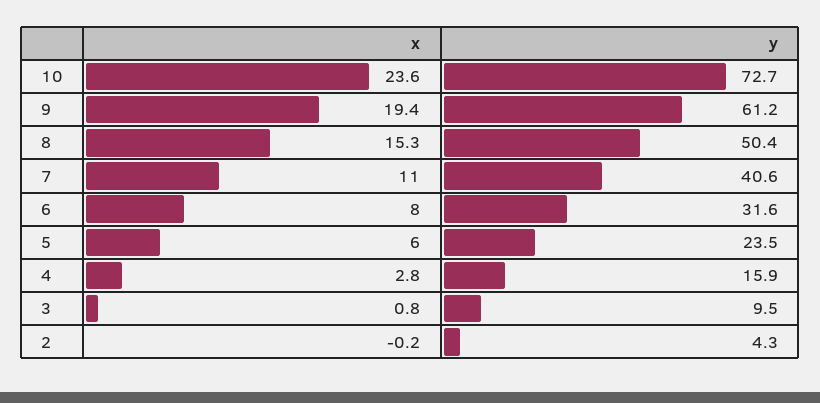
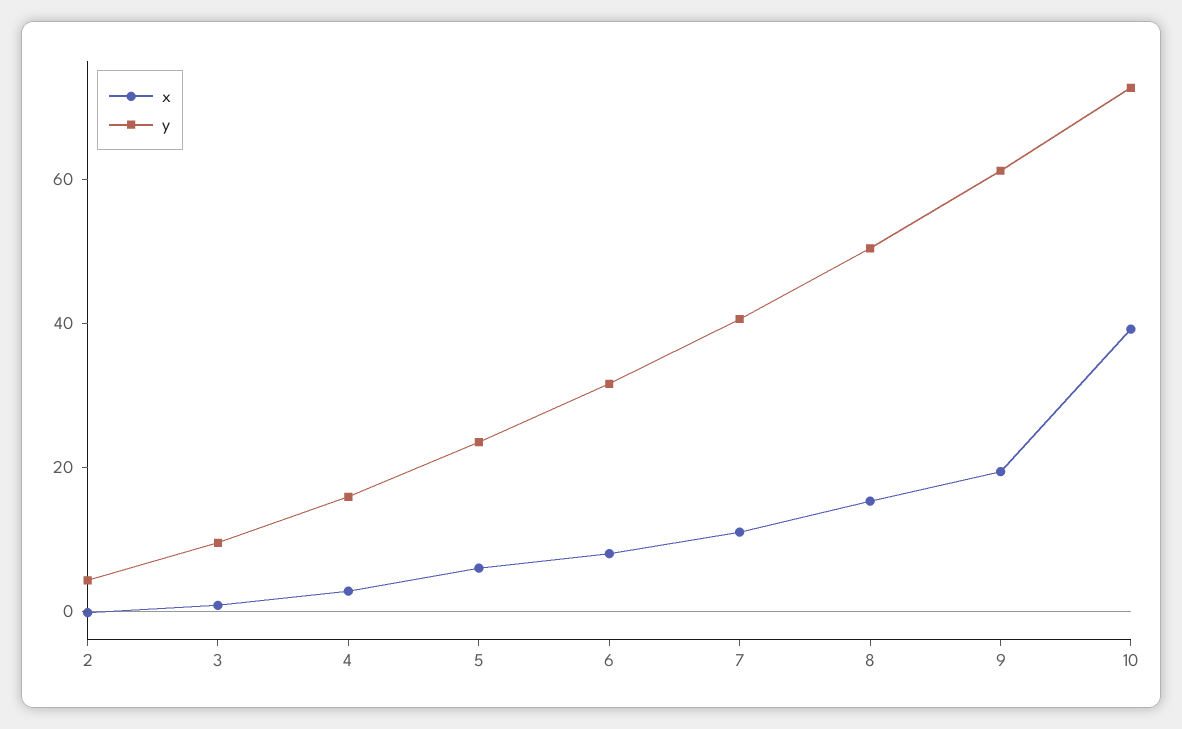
x, 10: 23.6 -> 40

